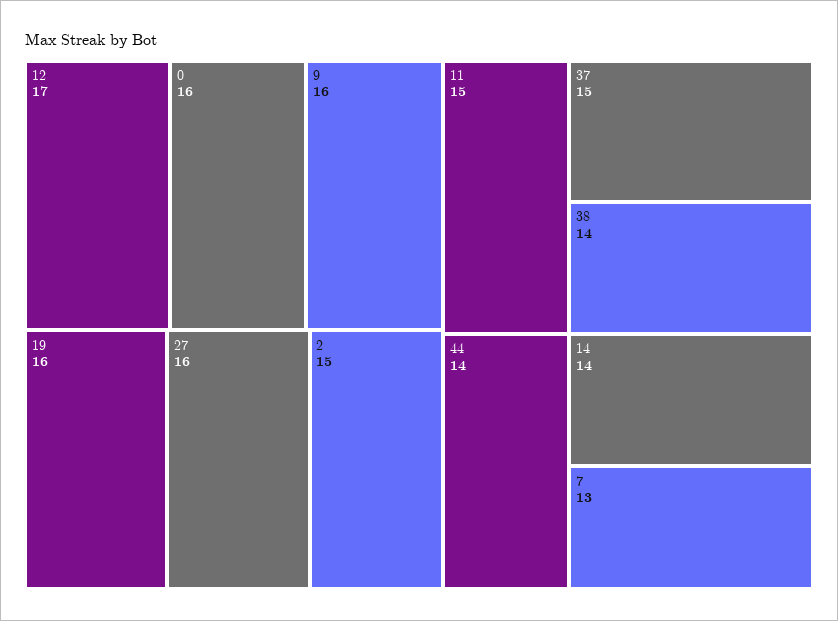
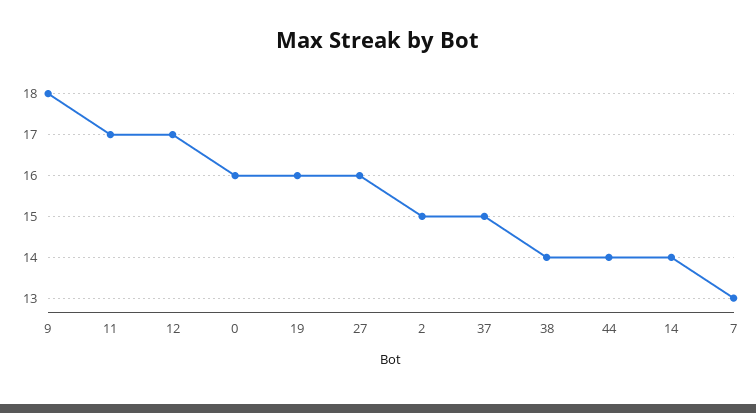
9: 16 -> 18
11: 15 -> 17

